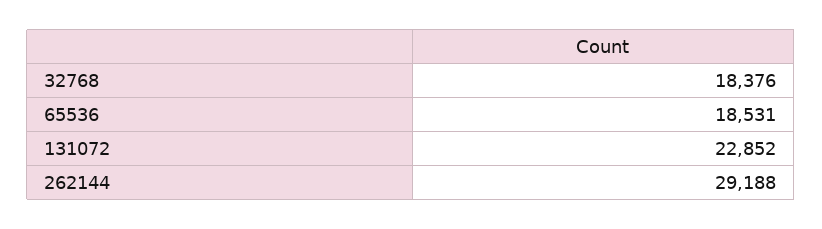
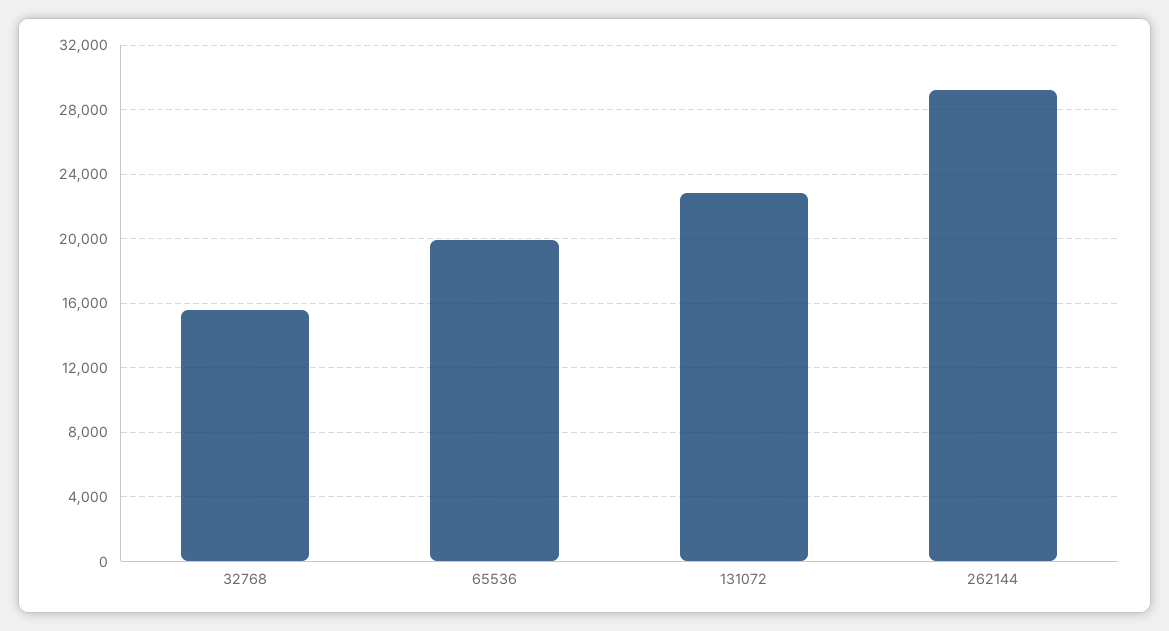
32768: 18376 -> 15500
65536: 18531 -> 20000

